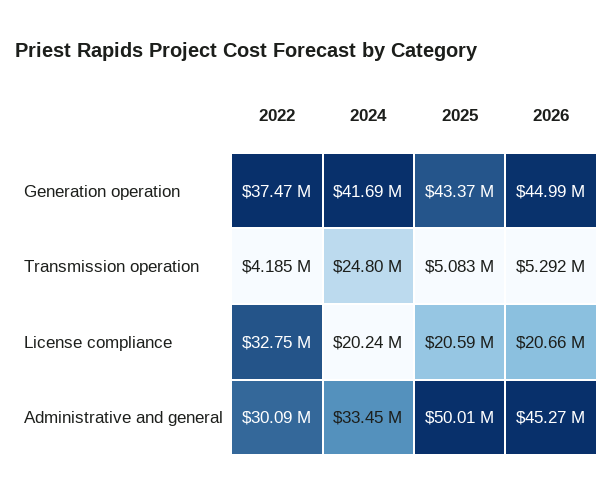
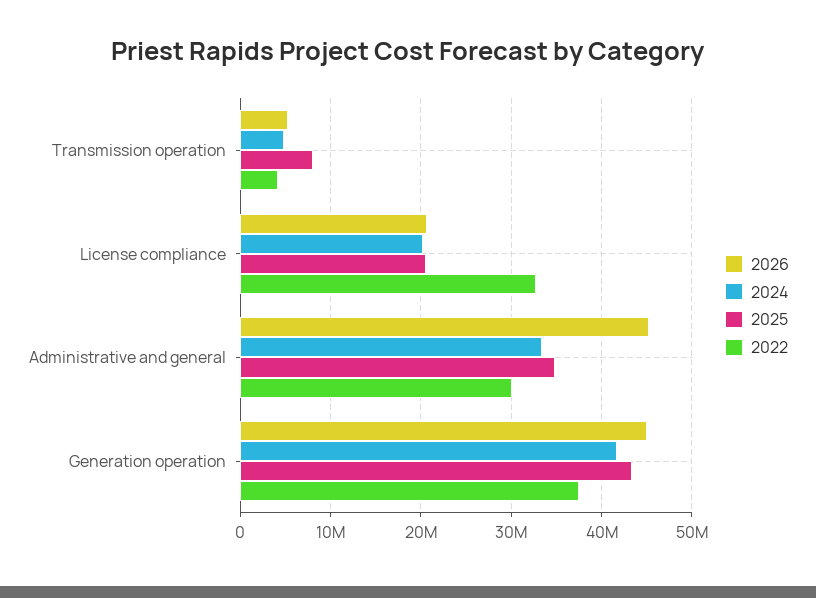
2024, Transmission operation: 24800000 -> 5000000
2025, Transmission operation: 5083000 -> 8000000
2025, Administrative and general: 50010000 -> 35000000

